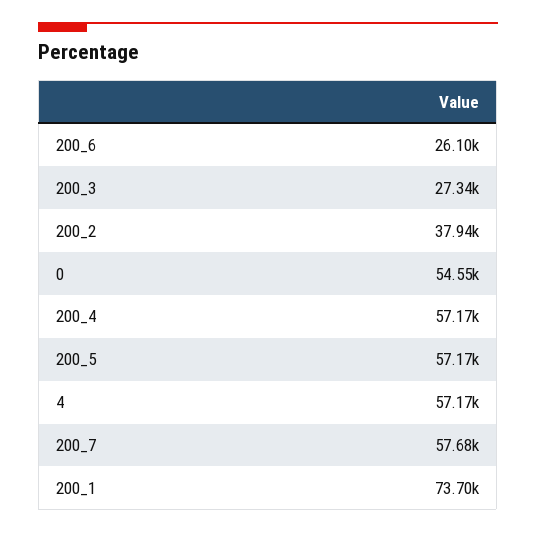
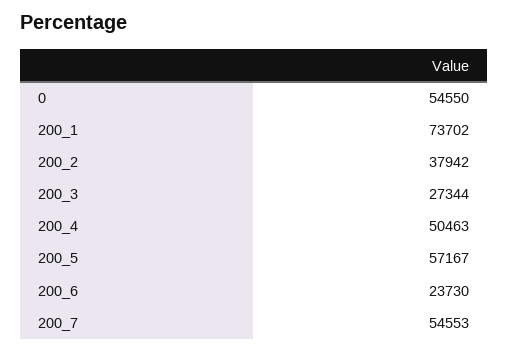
200_6: 26100 -> 23730
200_4: 57170 -> 50463
4: 57170 -> none
200_7: 57680 -> 54553

